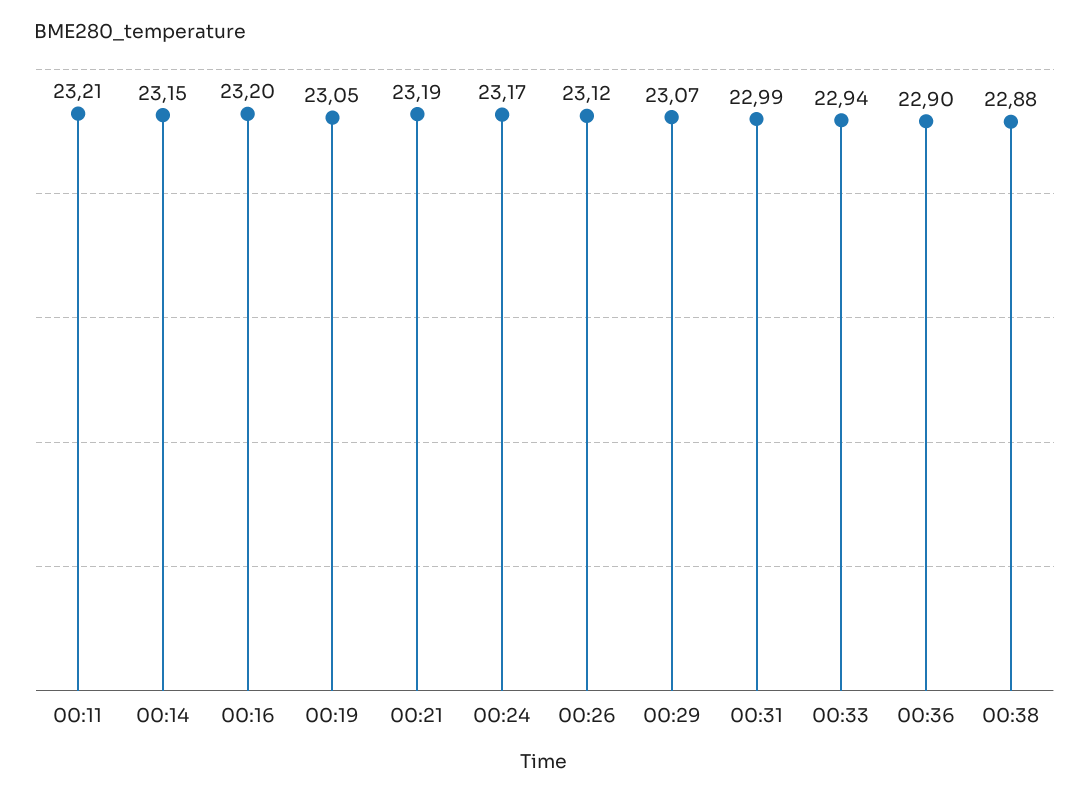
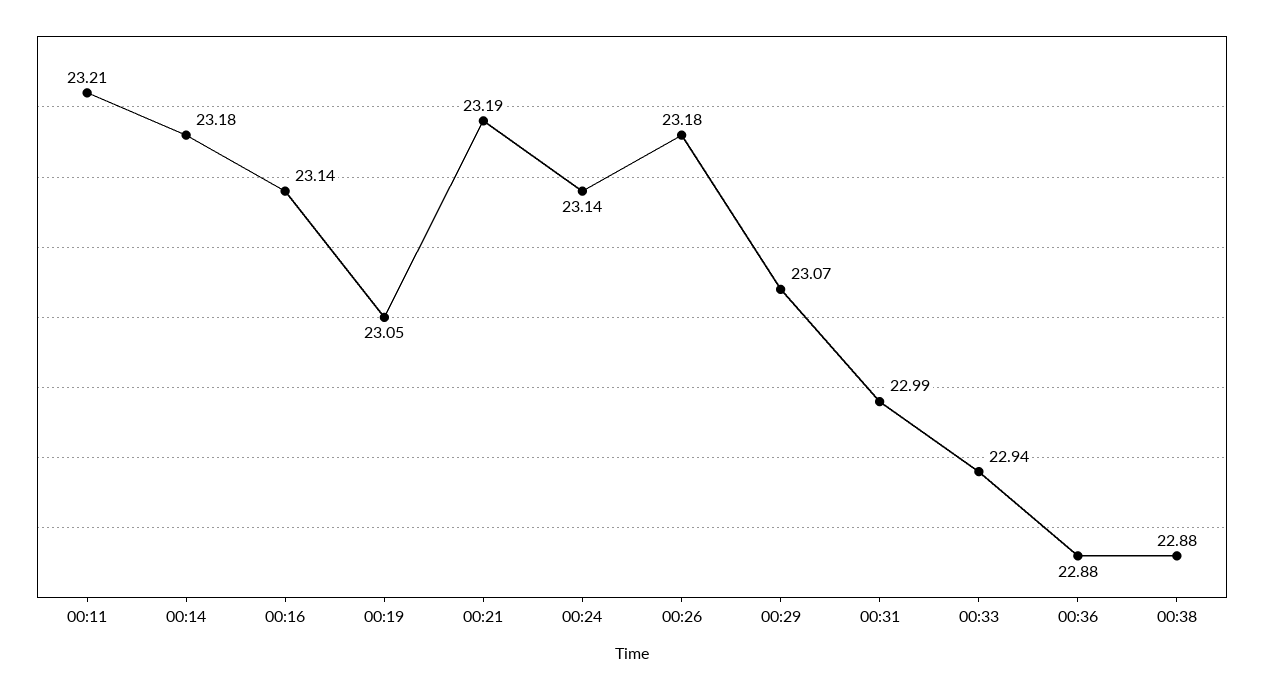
00:14: 23.15 -> 23.18
00:16: 23.2 -> 23.14
00:24: 23.17 -> 23.14
00:26: 23.12 -> 23.18
00:36: 22.9 -> 22.88

